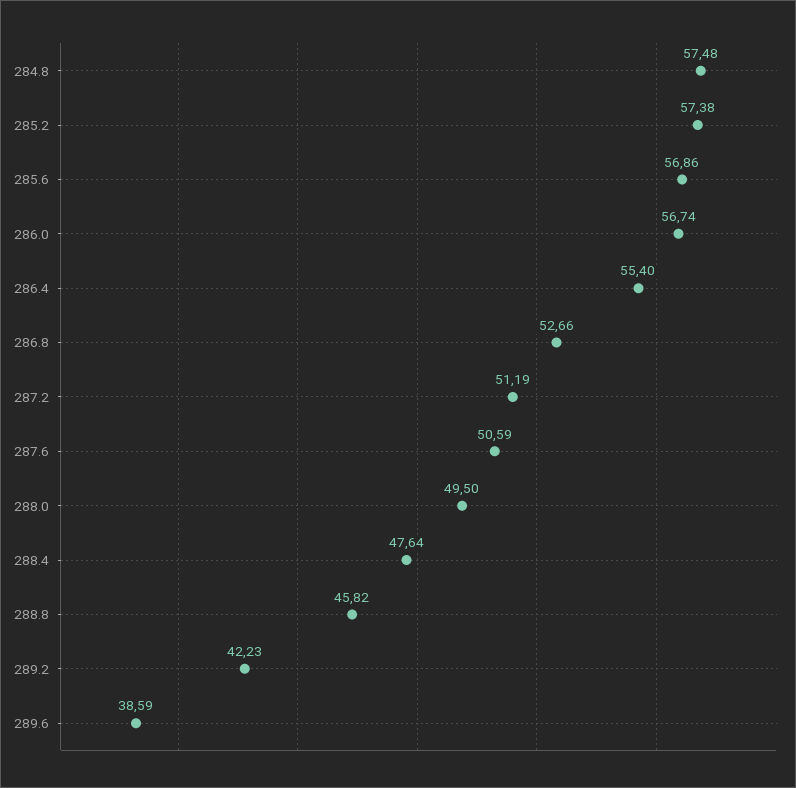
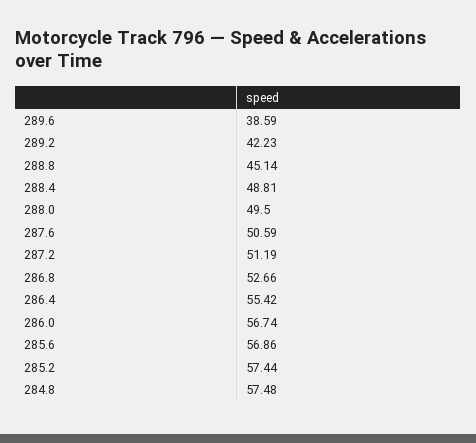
285.2: 57.38 -> 57.44
286.4: 55.4 -> 55.42
288.4: 47.64 -> 48.81
288.8: 45.82 -> 45.14

